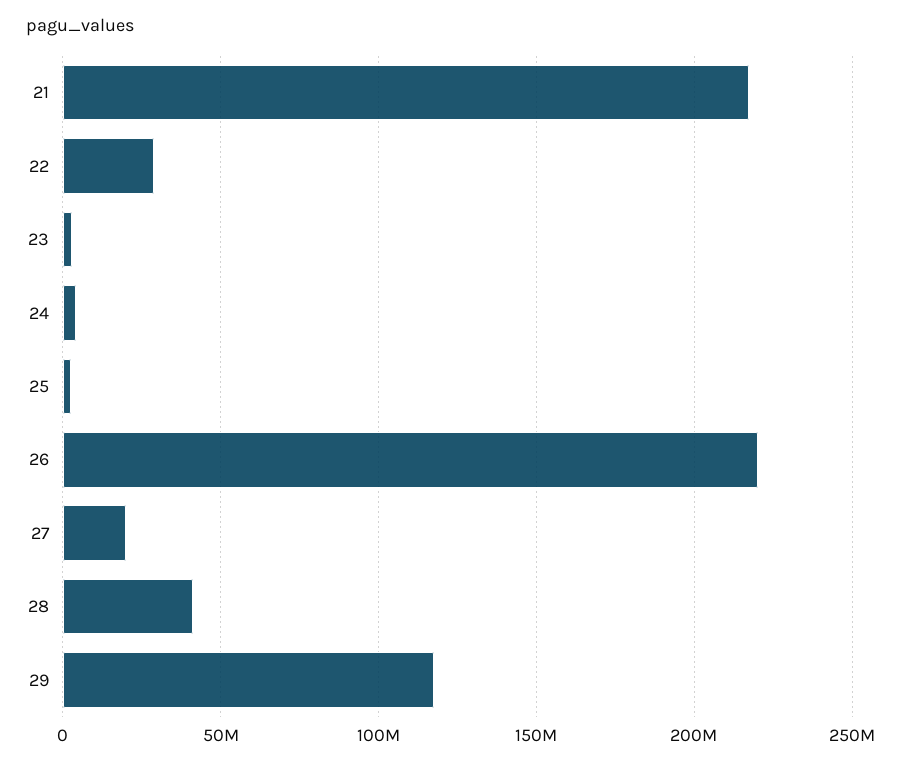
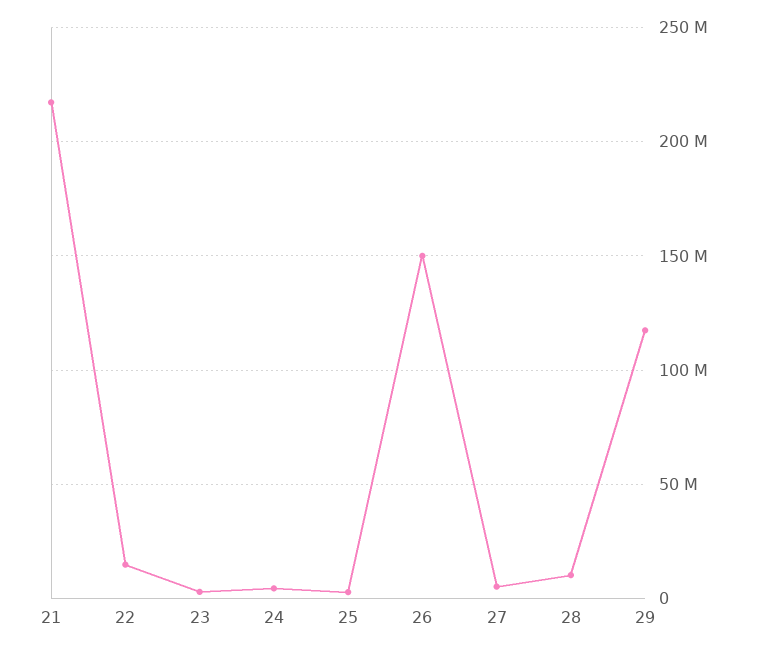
22: 30000000 -> 15000000
26: 220000000 -> 150000000
27: 20000000 -> 5000000
28: 40000000 -> 10000000

